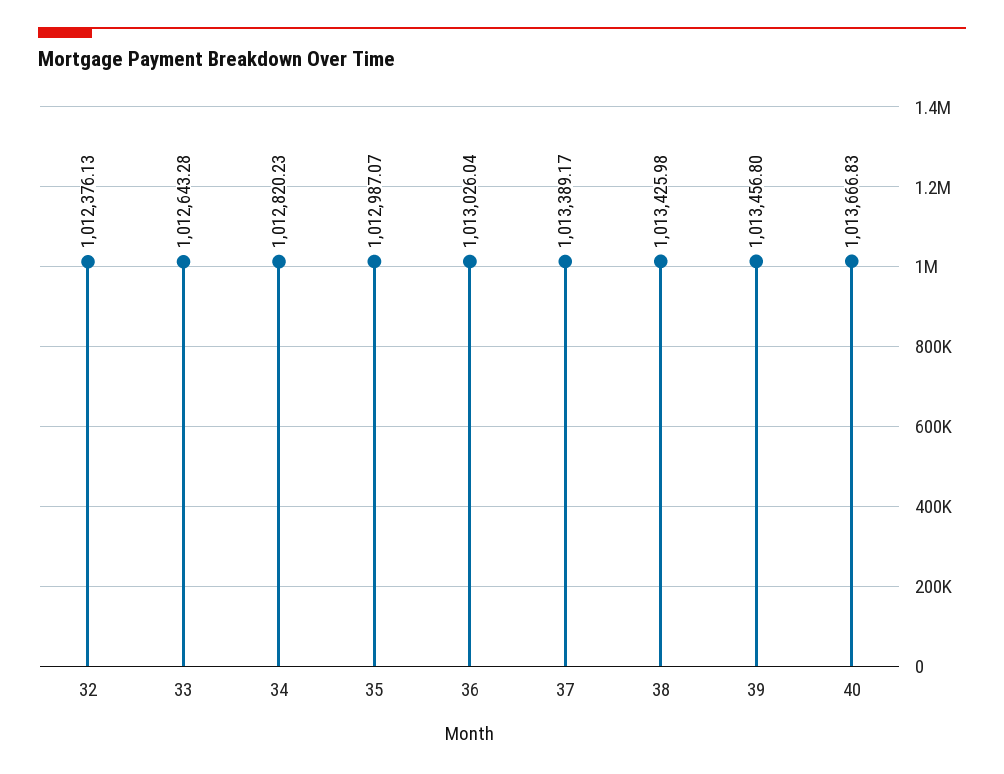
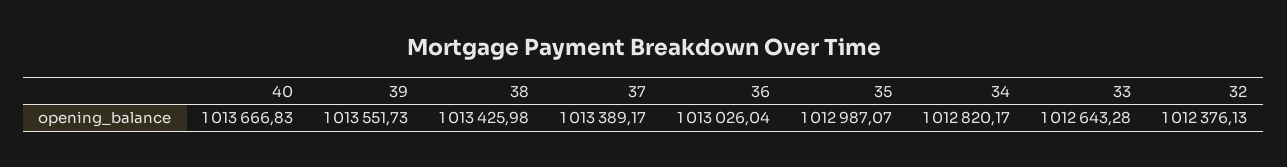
34: 1012820.23 -> 1012820.17
39: 1013456.8 -> 1013551.73

